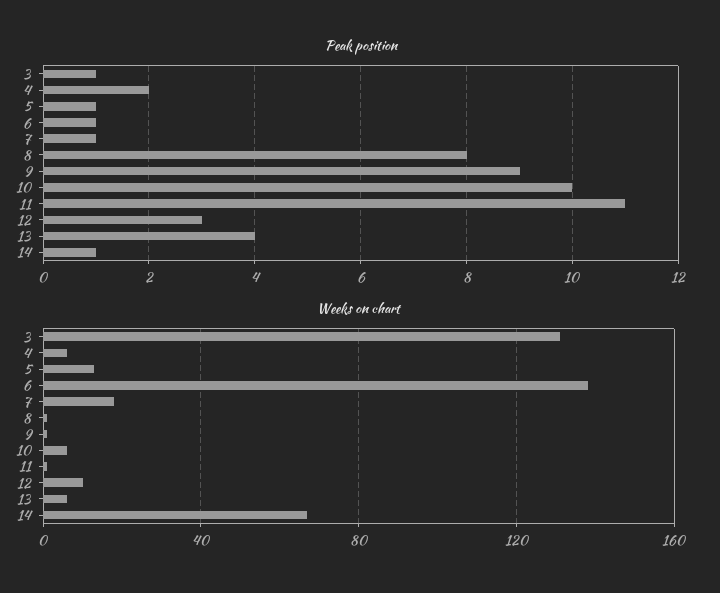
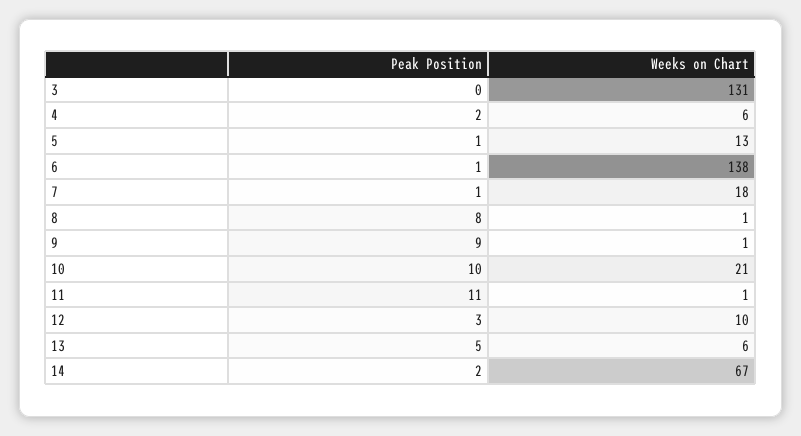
Peak position, 3: 1 -> 0
Peak position, 13: 4 -> 5
Peak position, 14: 1 -> 2
Weeks on chart, 10: 5 -> 21

